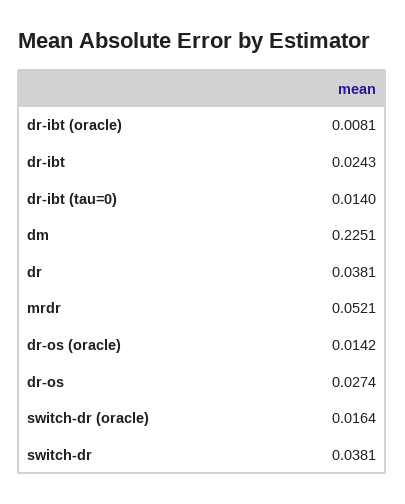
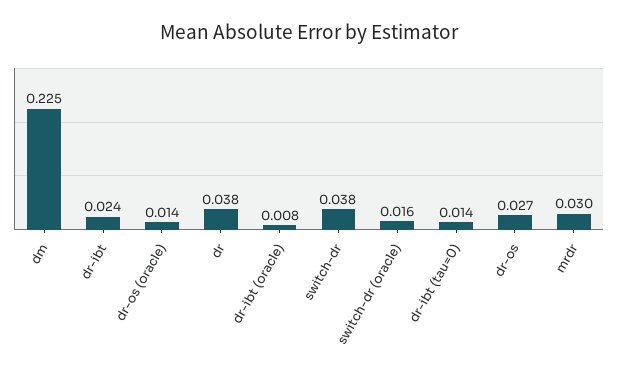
mrdr: 0.0521 -> 0.03

